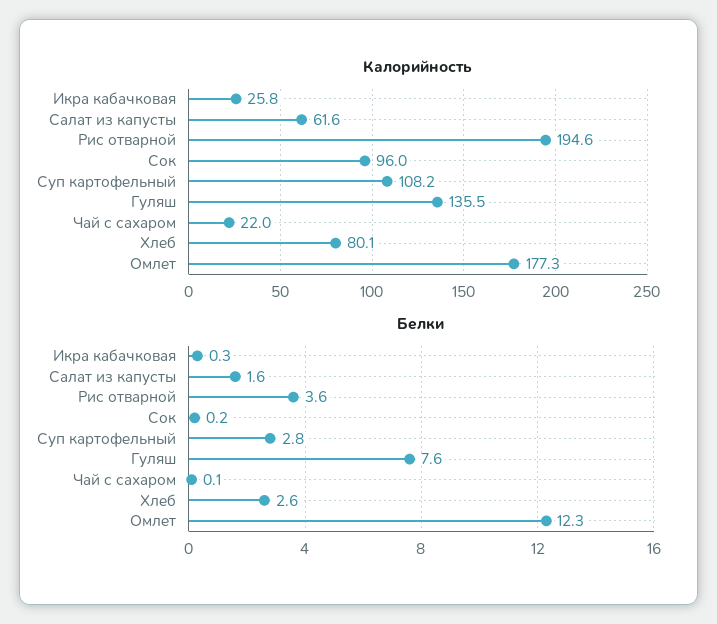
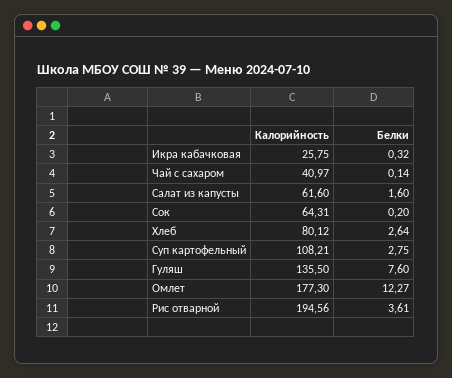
Калорийность, Сок: 96 -> 64.31
Калорийность, Чай с сахаром: 22 -> 40.97

